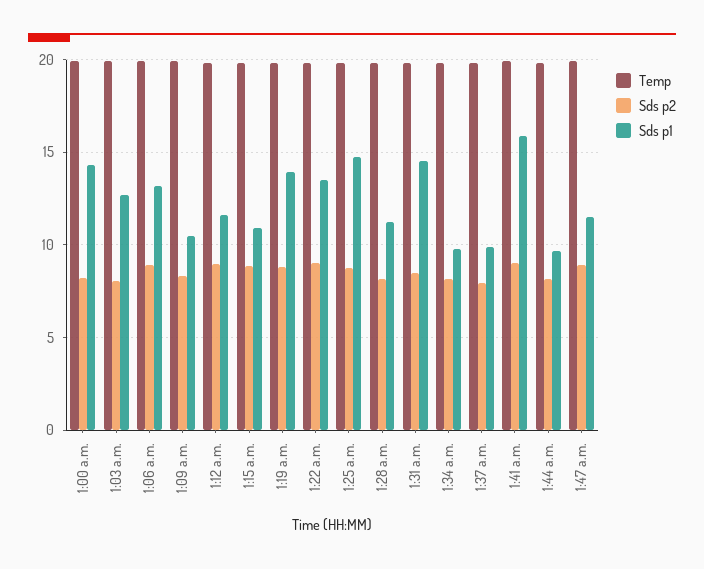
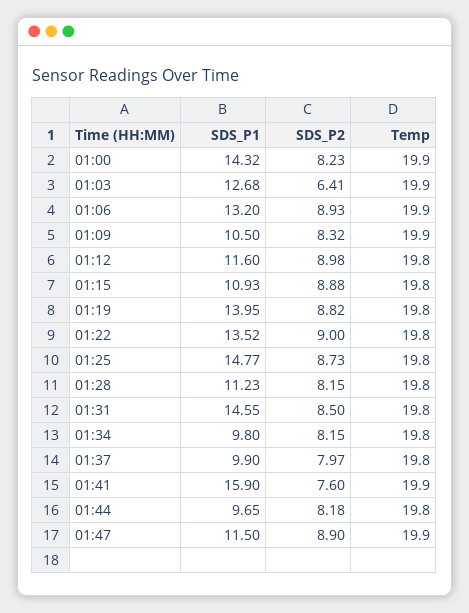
Sds p2, 1:03 a.m.: 8 -> 6.41
Sds p2, 1:41 a.m.: 9 -> 7.6

